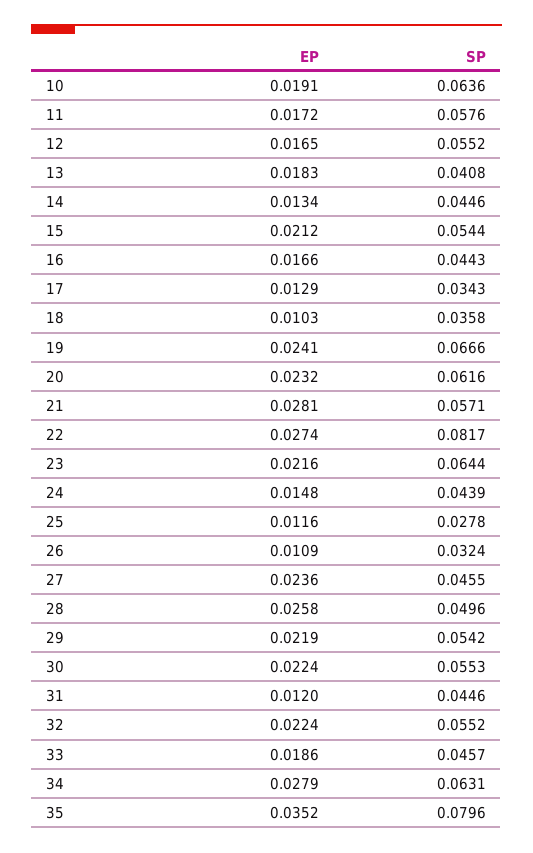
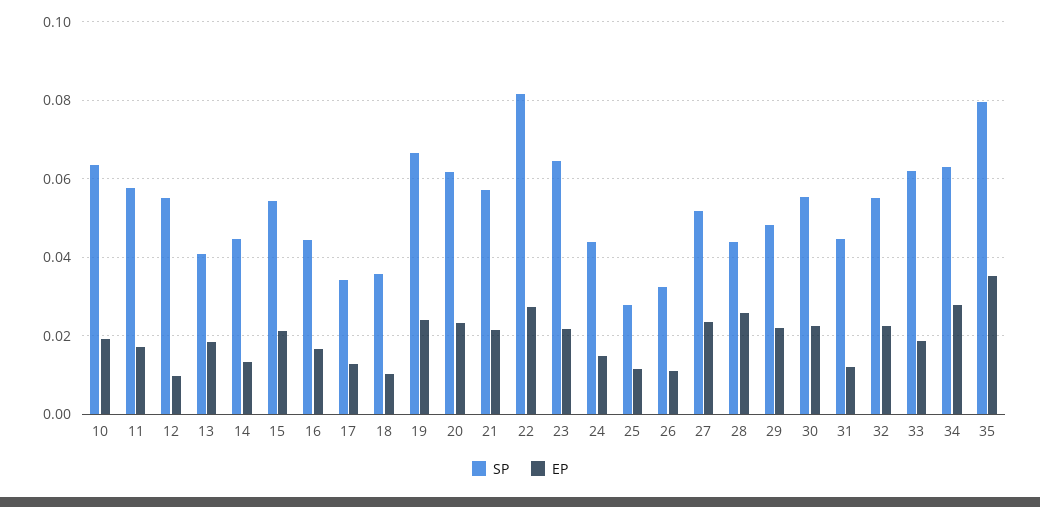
EP, 12: 0.0165 -> 0.01
EP, 21: 0.0281 -> 0.022
SP, 27: 0.0455 -> 0.052
SP, 28: 0.0496 -> 0.044
SP, 29: 0.0542 -> 0.048
SP, 33: 0.0457 -> 0.062

